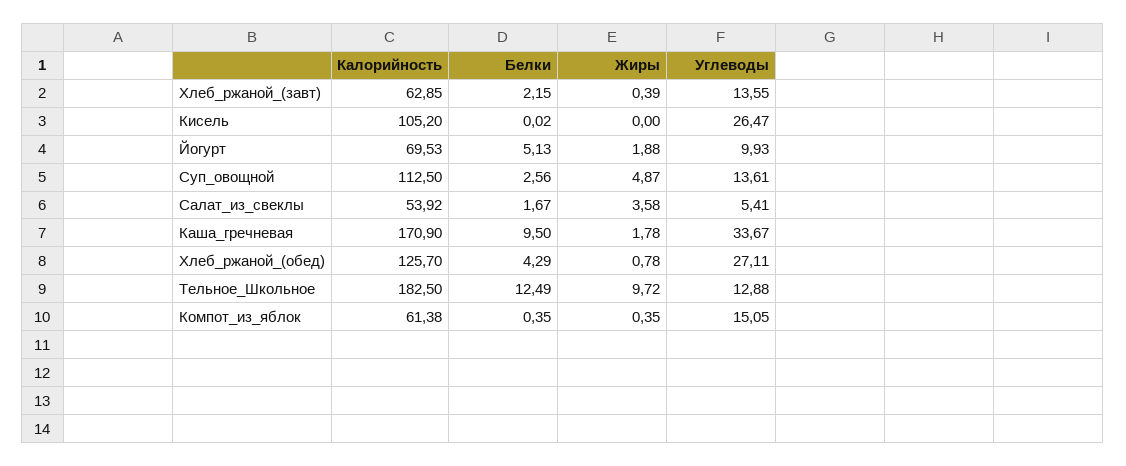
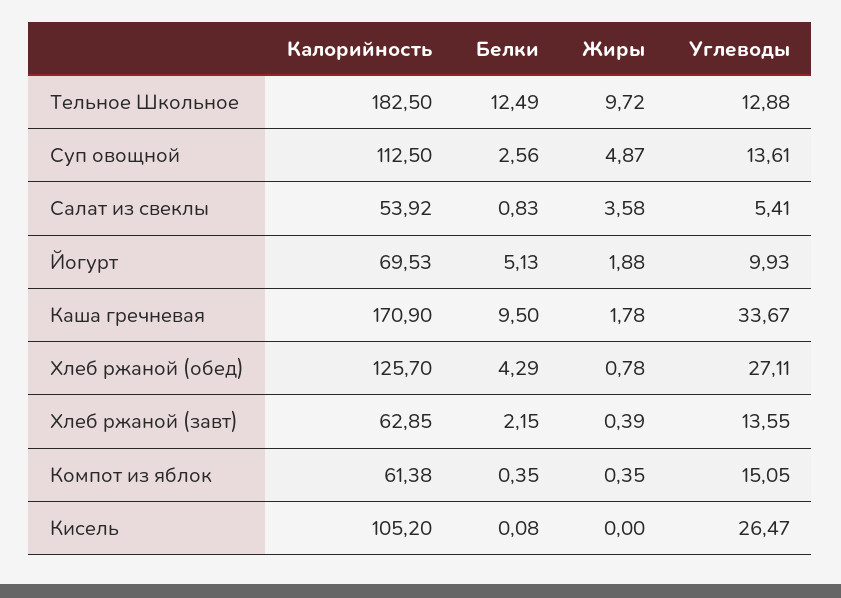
Белки, Кисель: 0.02 -> 0.08
Белки, Салат_из_свеклы: 1.67 -> 0.83

